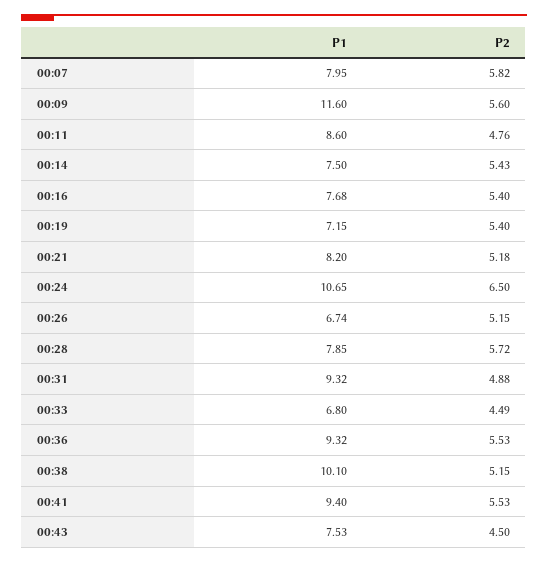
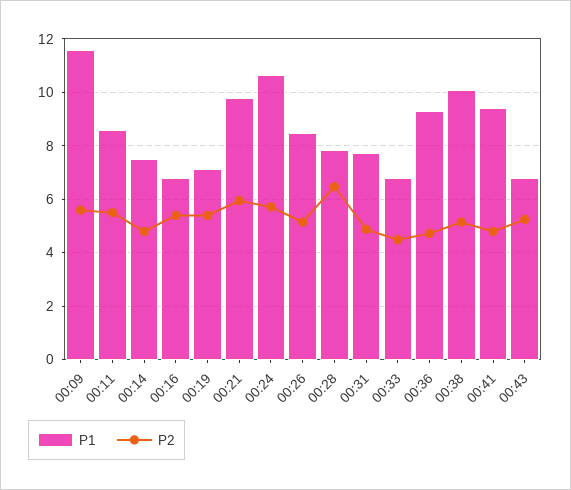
P1, 00:07: 7.95 -> none
P2, 00:07: 5.82 -> none
P2, 00:11: 4.76 -> 5.5
P2, 00:14: 5.43 -> 4.75
P1, 00:16: 7.68 -> 6.75
P1, 00:21: 8.2 -> 9.75
P2, 00:21: 5.18 -> 6
P2, 00:24: 6.5 -> 5.75
P1, 00:26: 6.74 -> 8.5
P2, 00:28: 5.72 -> 6.5
P1, 00:31: 9.32 -> 7.75
P2, 00:36: 5.53 -> 4.75
P2, 00:41: 5.53 -> 4.75
P1, 00:43: 7.53 -> 6.75
P2, 00:43: 4.5 -> 5.25

